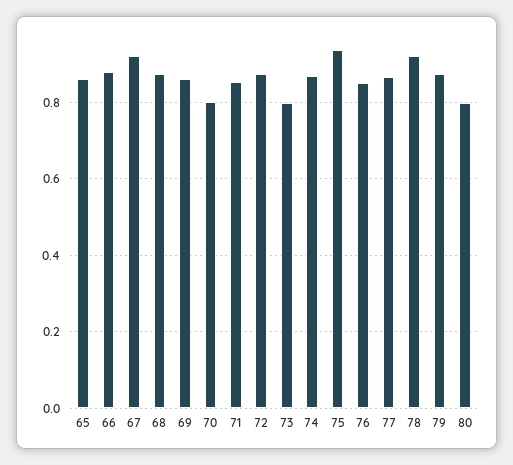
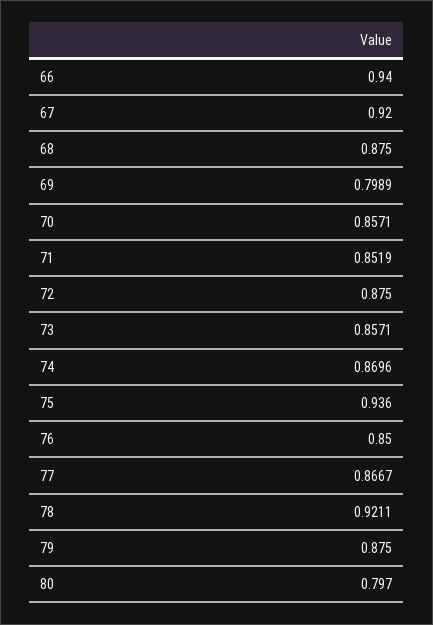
65: 0.86 -> none
66: 0.88 -> 0.94
69: 0.86 -> 0.7989
70: 0.8 -> 0.8571
73: 0.8 -> 0.8571

